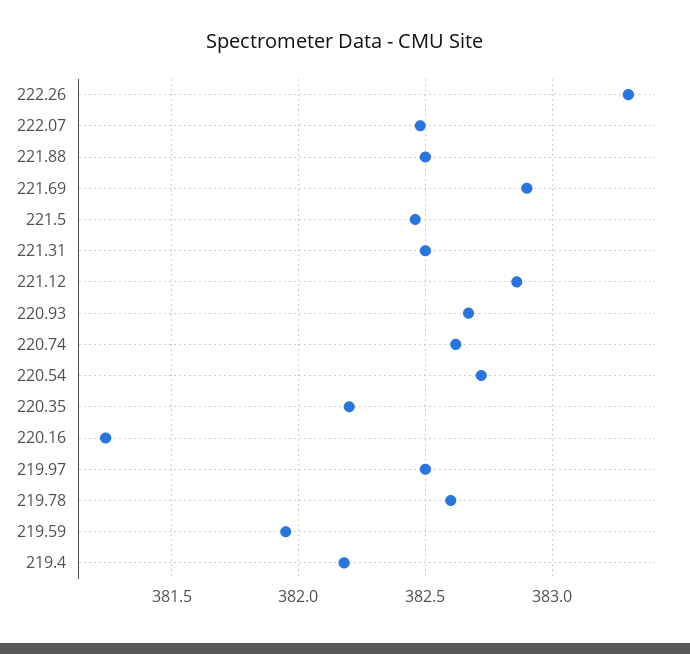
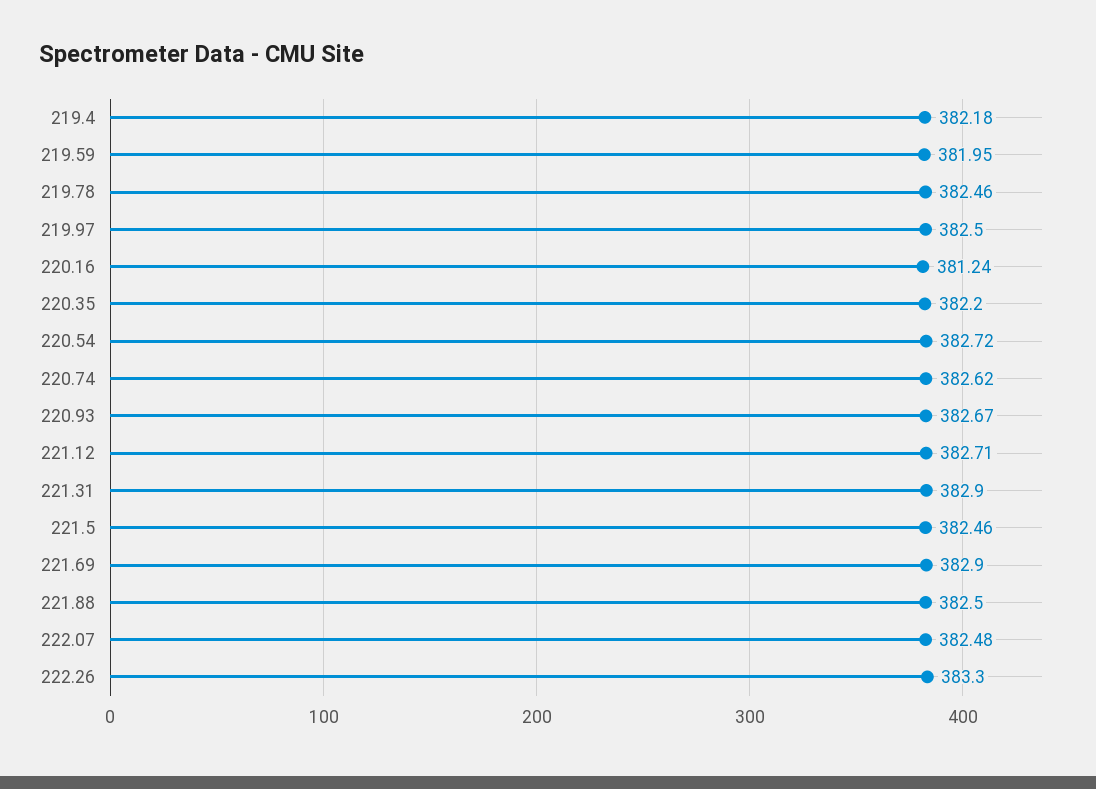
221.31: 382.5 -> 382.9
221.12: 382.85 -> 382.71
219.78: 382.6 -> 382.46

